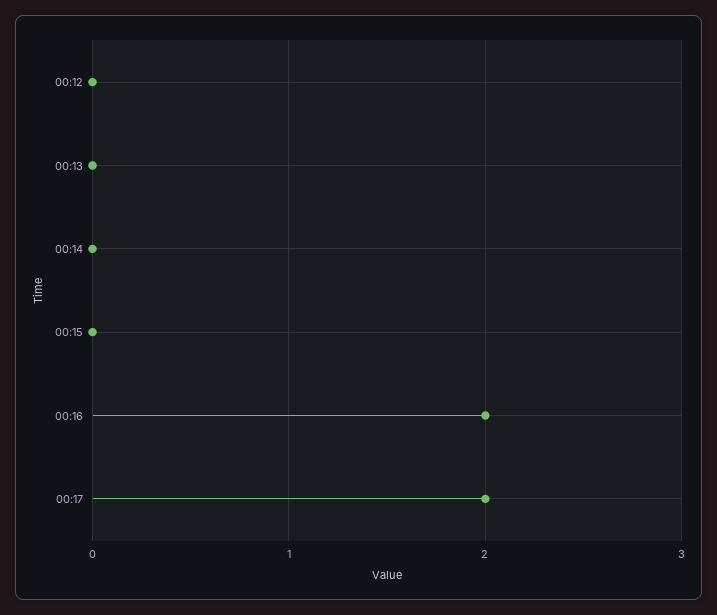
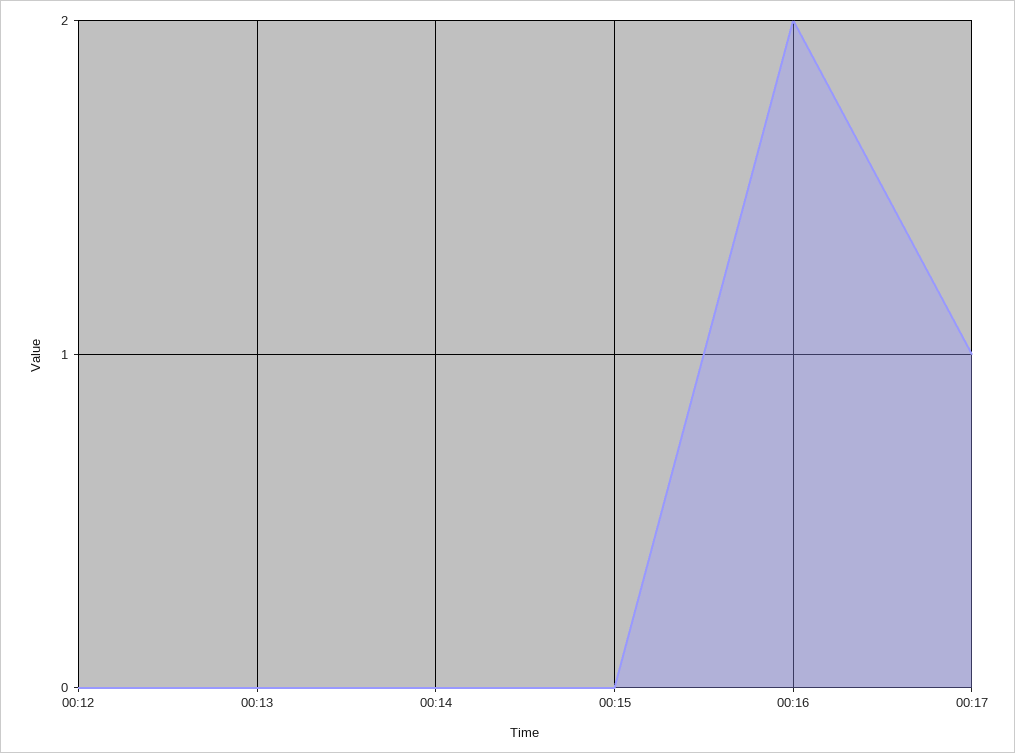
00:17: 2 -> 1

